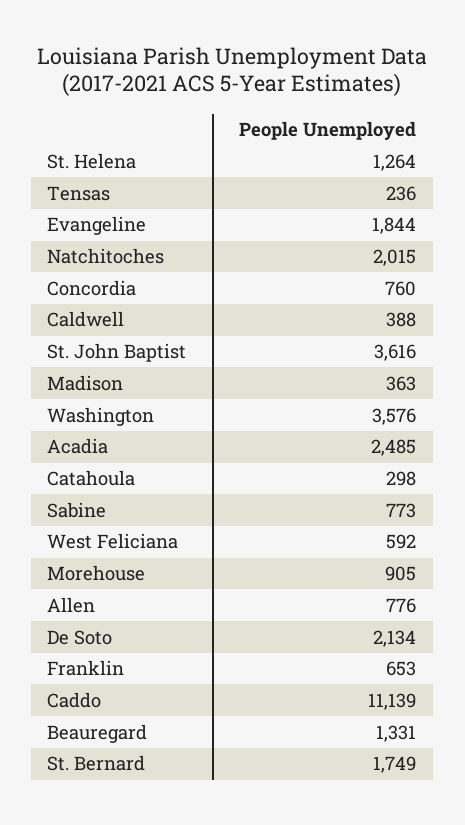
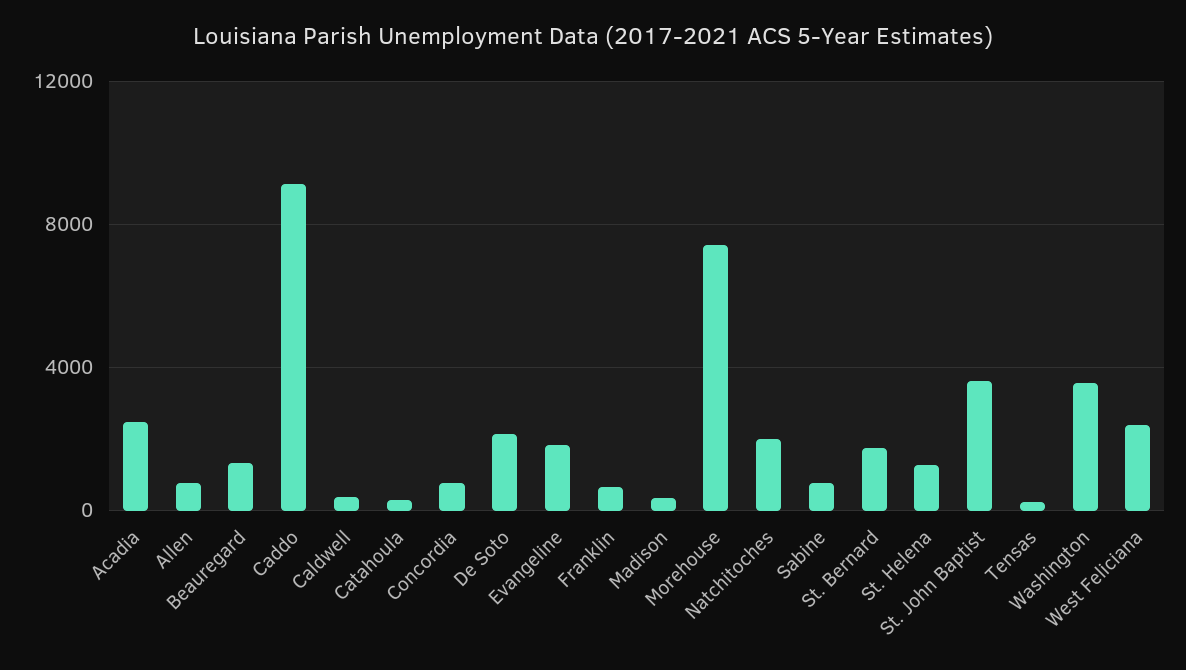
West Feliciana: 592 -> 2500
Morehouse: 905 -> 7500
Caddo: 11139 -> 9000

